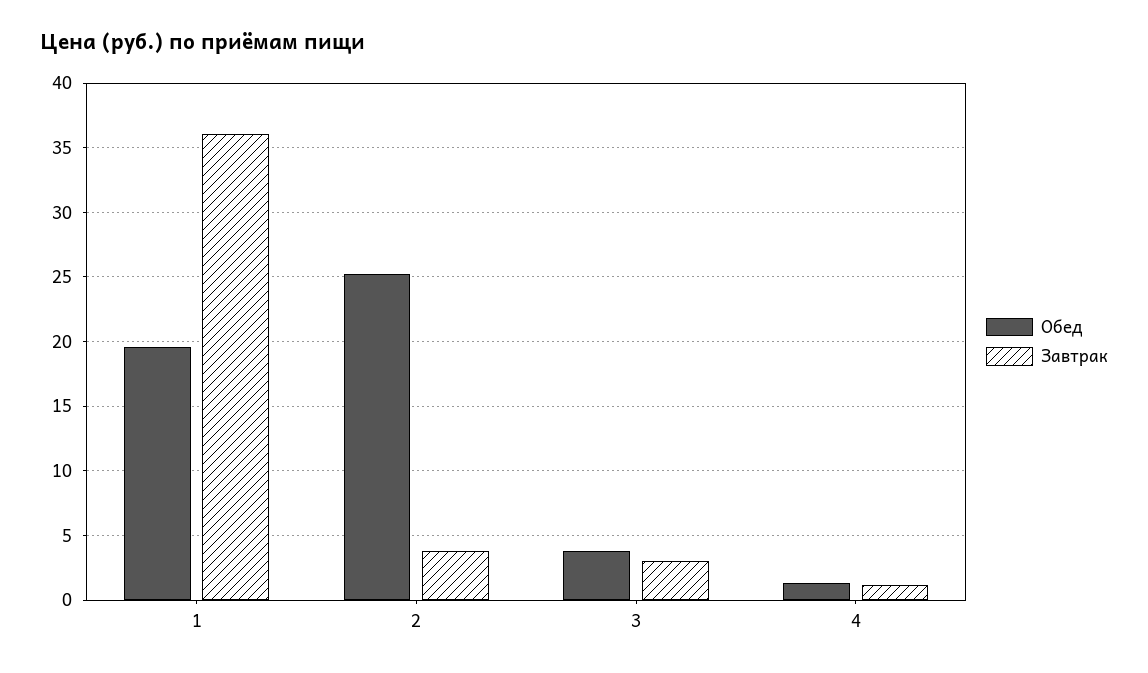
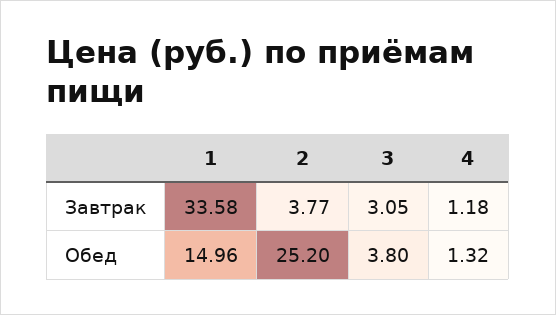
Обед, 1: 19.5 -> 14.96
Завтрак, 1: 36 -> 33.58

